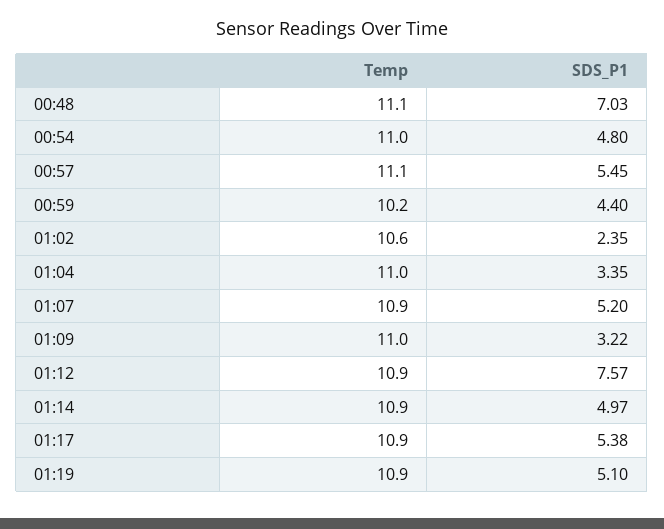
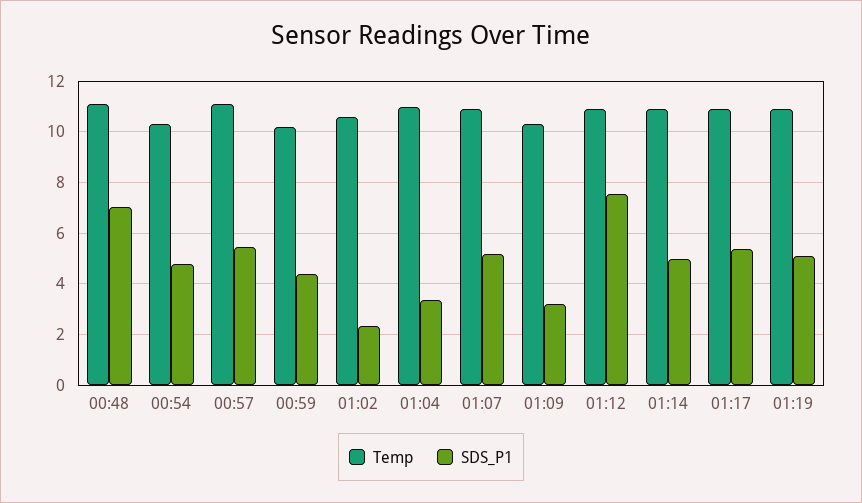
Temp, 00:54: 11 -> 10.25
Temp, 01:09: 11 -> 10.25

